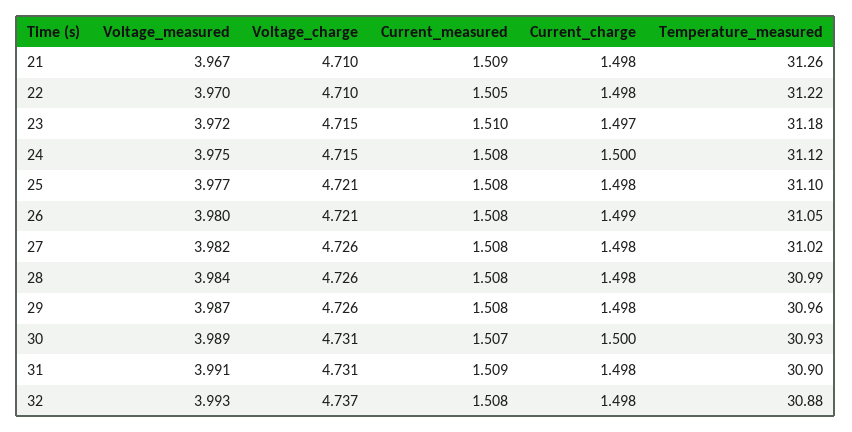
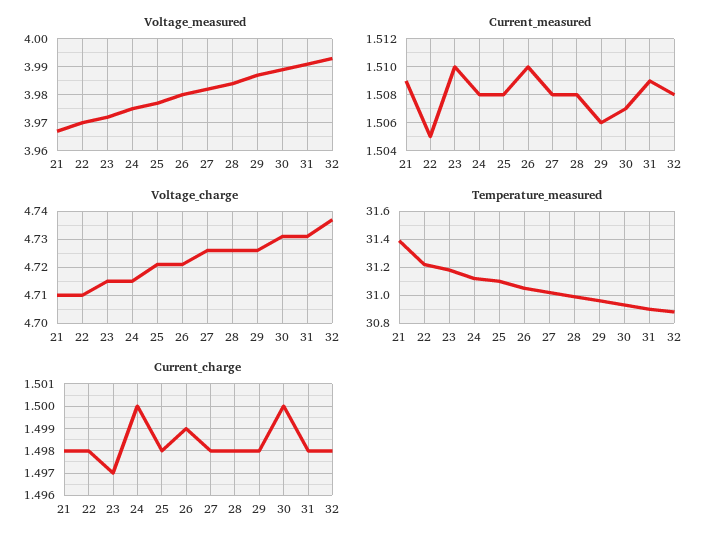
Temperature_measured, 21: 31.26 -> 31.4
Current_measured, 26: 1.508 -> 1.51
Current_measured, 29: 1.508 -> 1.506

